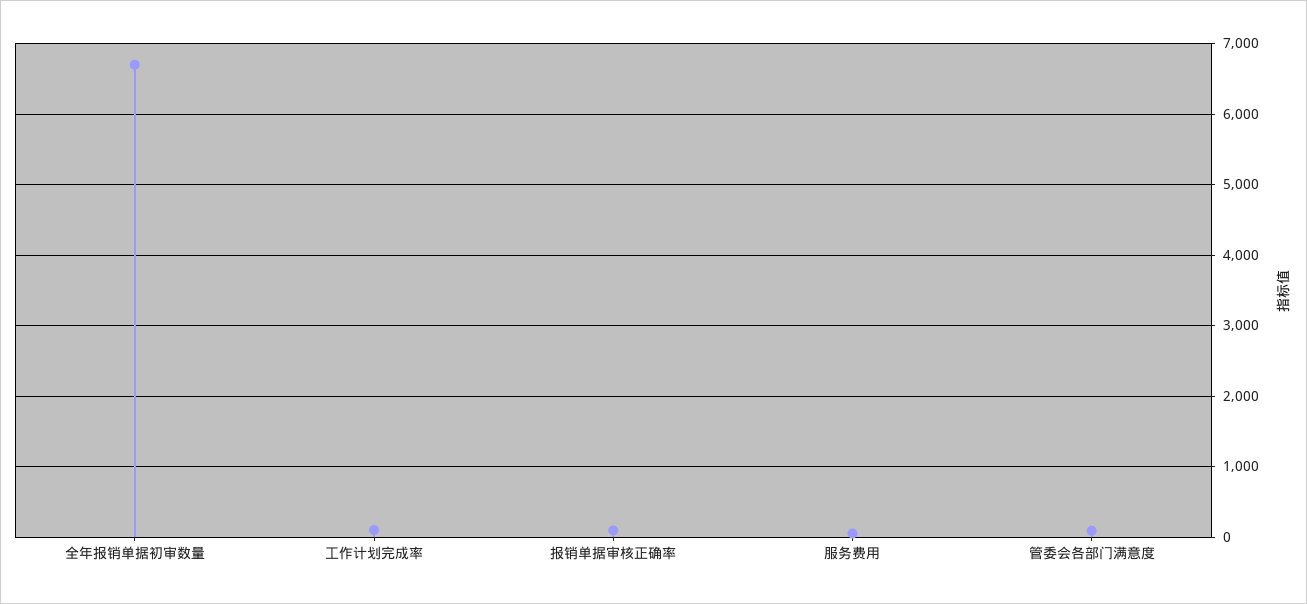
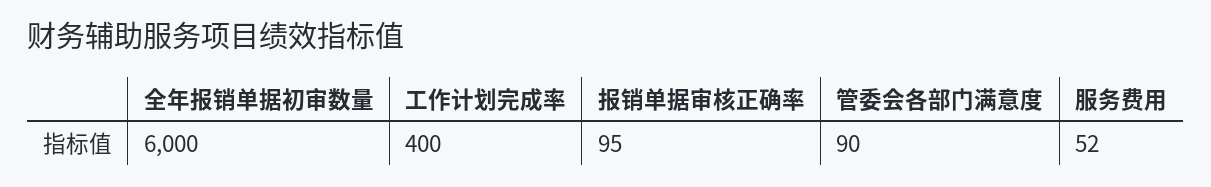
全年报销单据初审数量: 6700 -> 6000
工作计划完成率: 100 -> 400

